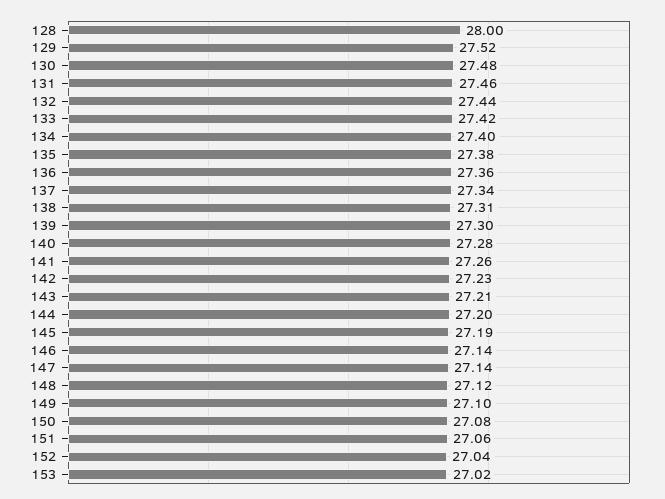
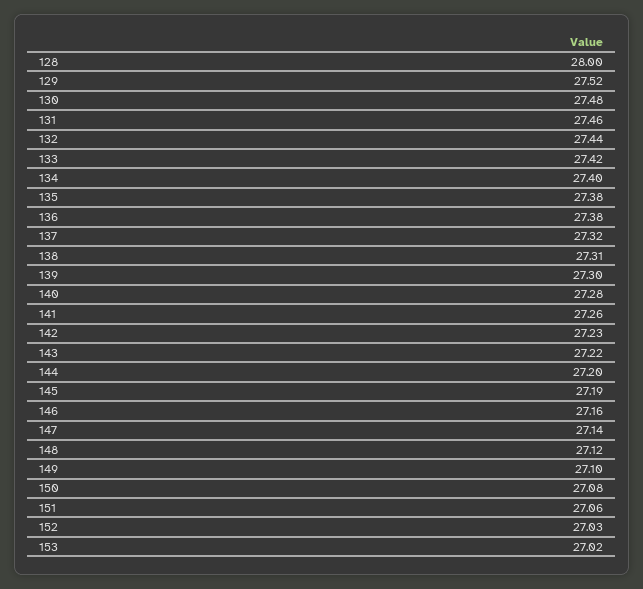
136: 27.36 -> 27.38
137: 27.34 -> 27.32
143: 27.21 -> 27.22
146: 27.14 -> 27.16
152: 27.04 -> 27.03

